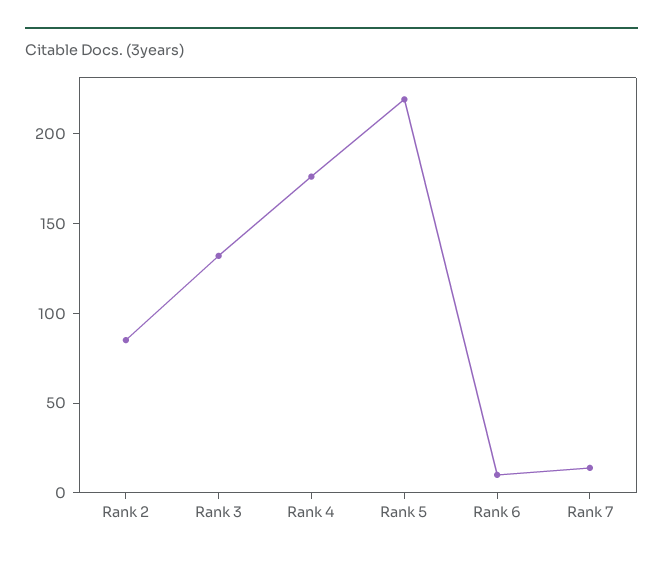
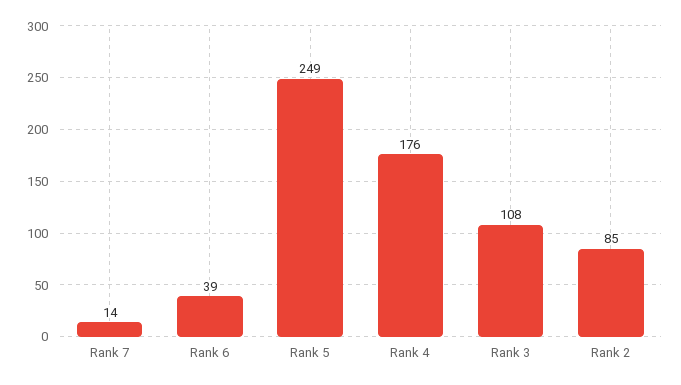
Rank 3: 130 -> 108
Rank 5: 220 -> 249
Rank 6: 10 -> 39

